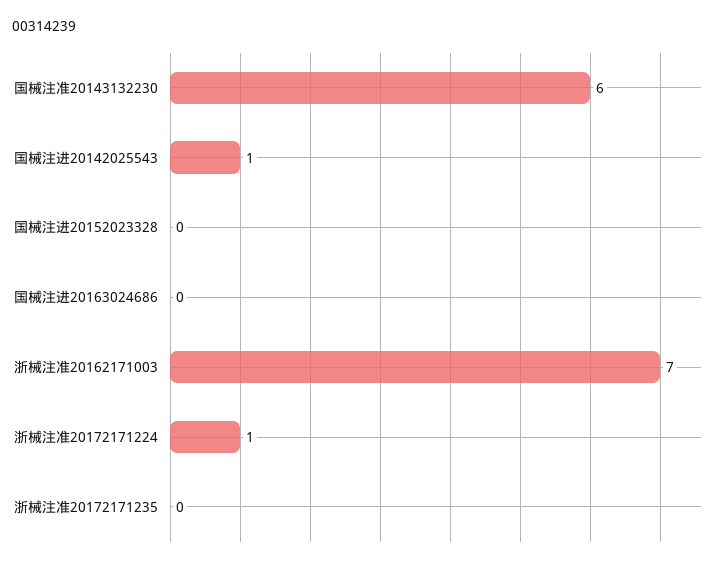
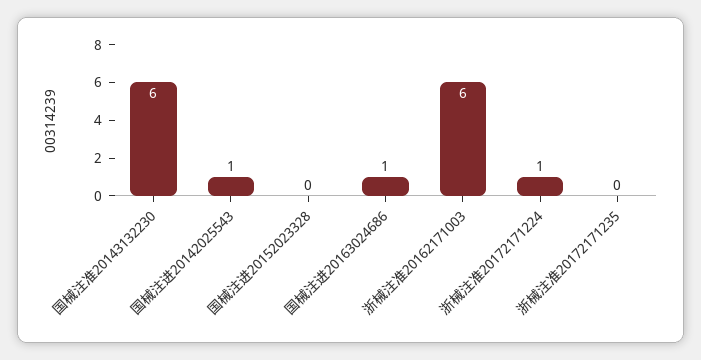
国械注进20163024686: 0 -> 1
浙械注准20162171003: 7 -> 6

